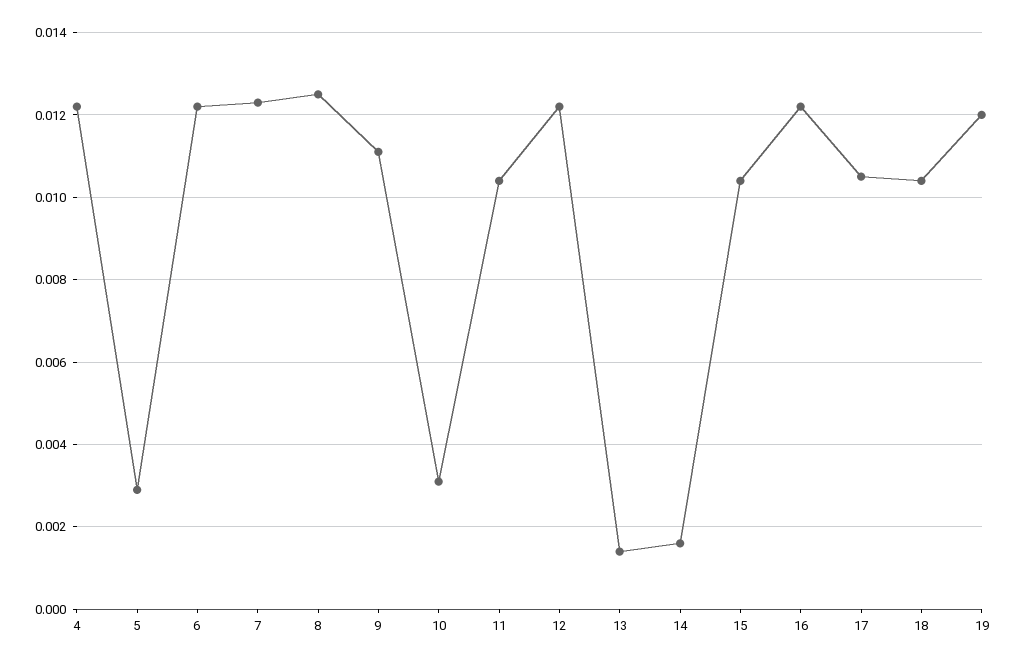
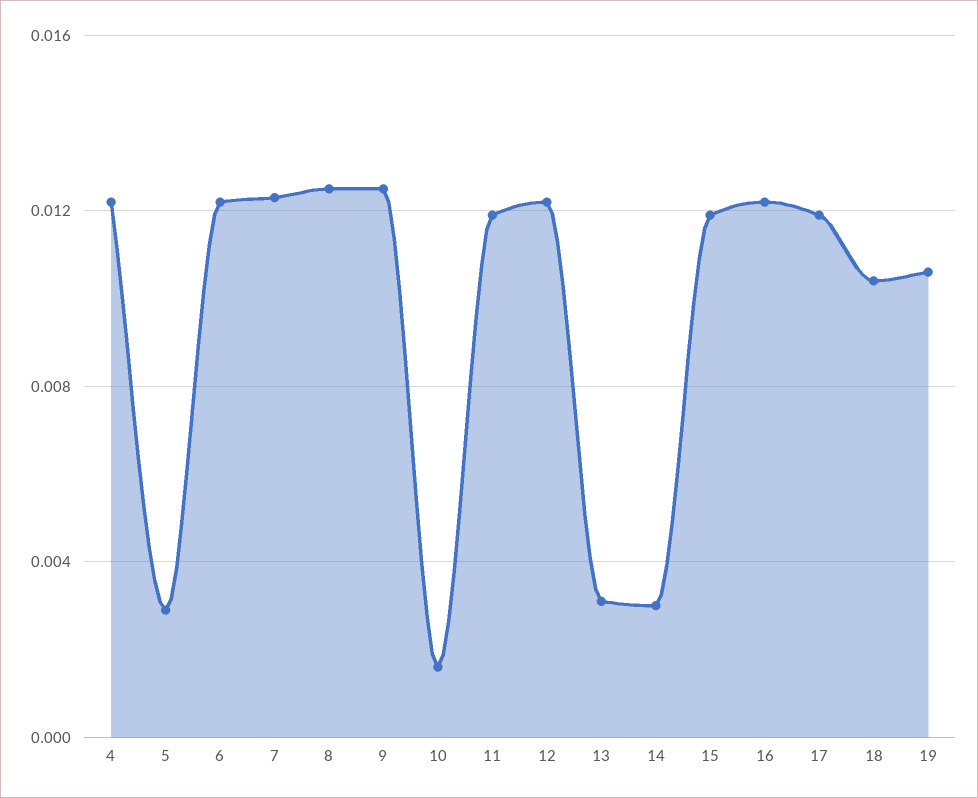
9: 0.011 -> 0.0125
10: 0.003 -> 0.0015
11: 0.0105 -> 0.012
13: 0.0015 -> 0.003
14: 0.0015 -> 0.003
15: 0.0105 -> 0.012
17: 0.0105 -> 0.012
19: 0.012 -> 0.0105

